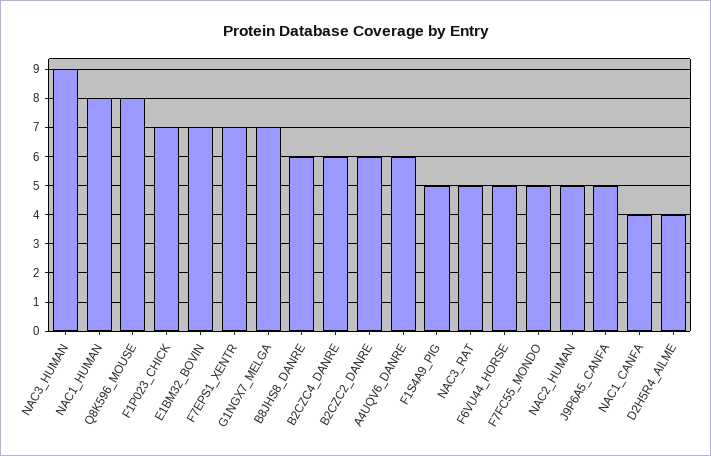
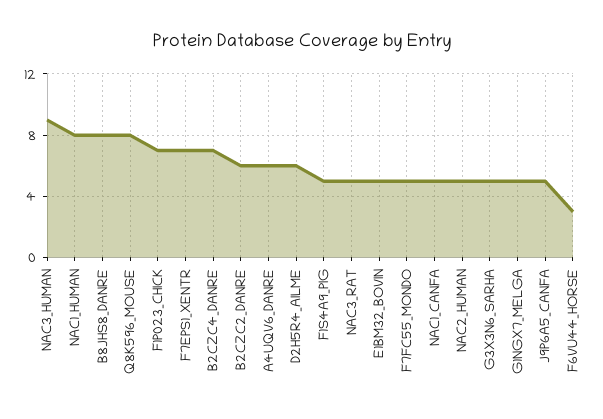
E1BM32_BOVIN: 7 -> 5
G1NGX7_MELGA: 7 -> 5
B8JHS8_DANRE: 6 -> 8
B2CZC4_DANRE: 6 -> 7
F6VU44_HORSE: 5 -> 3
NAC1_CANFA: 4 -> 5
D2H5R4_AILME: 4 -> 6
G3X3N6_SARHA: none -> 5

